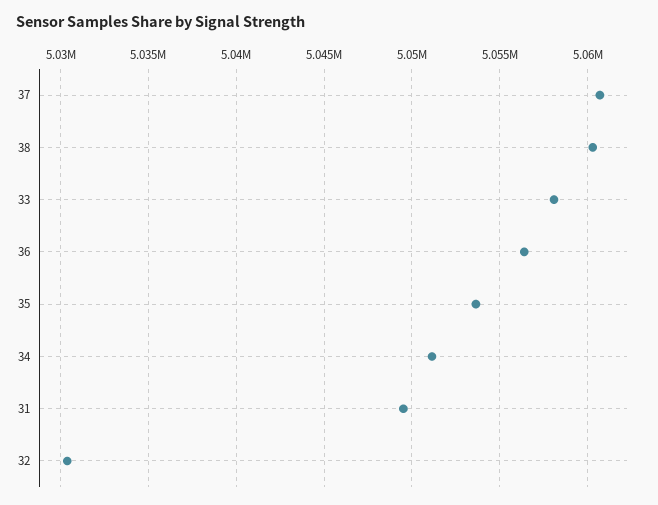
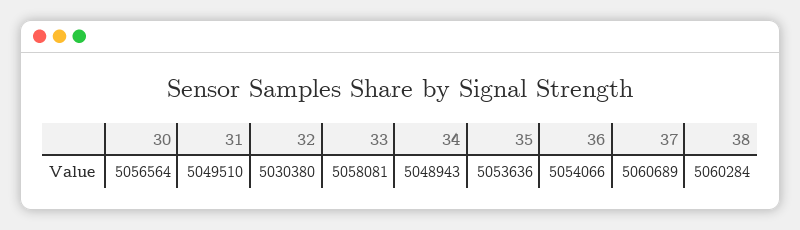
36: 5056500 -> 5054066
34: 5051000 -> 5048943
30: none -> 5056564

